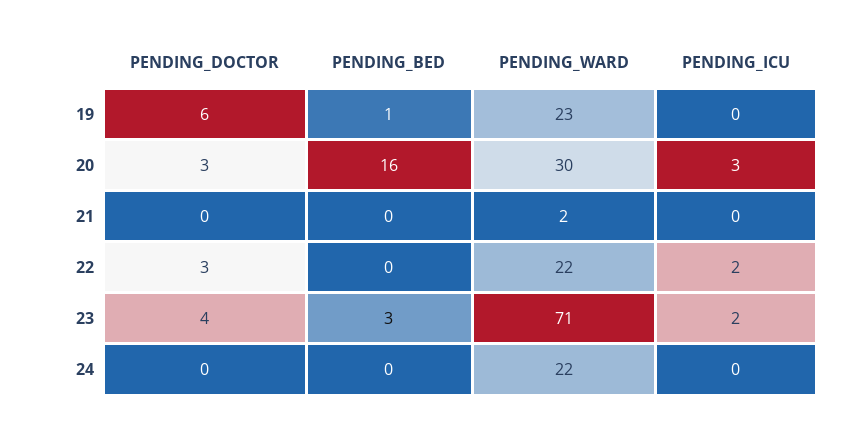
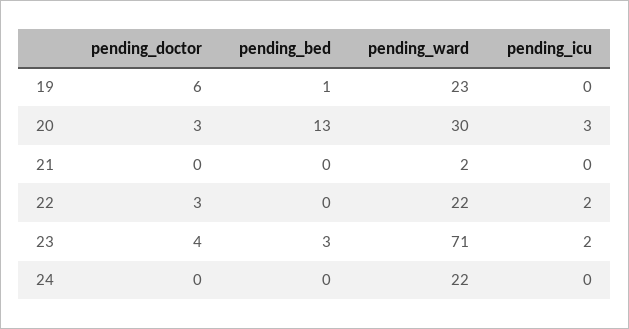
PENDING_BED, 20: 16 -> 13

